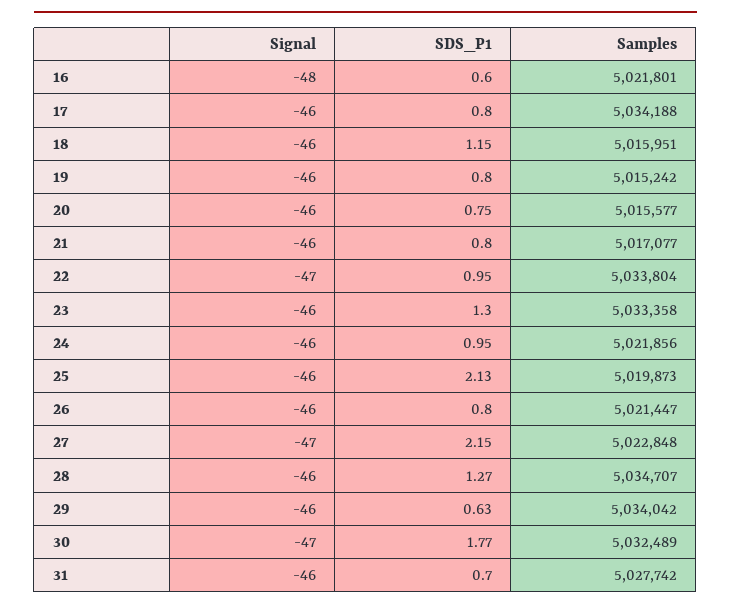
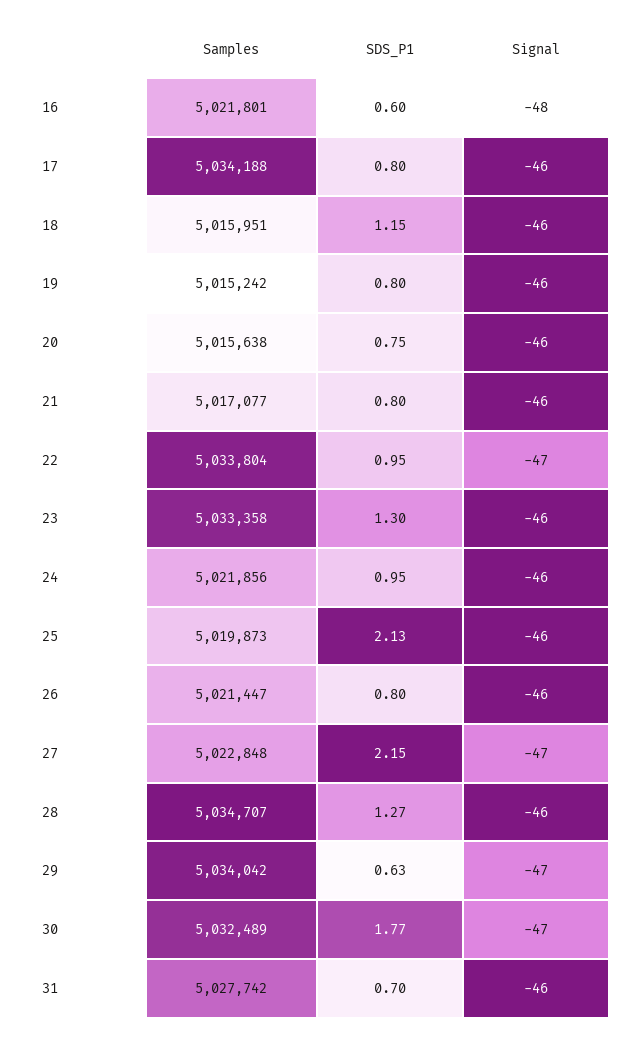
Samples, 20: 5015577 -> 5015638
Signal, 29: -46 -> -47

